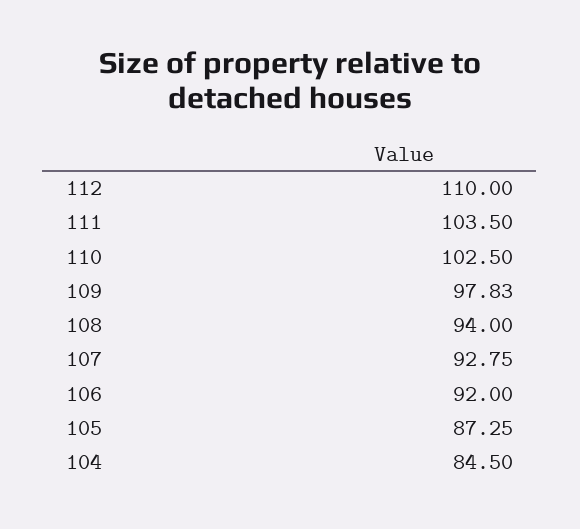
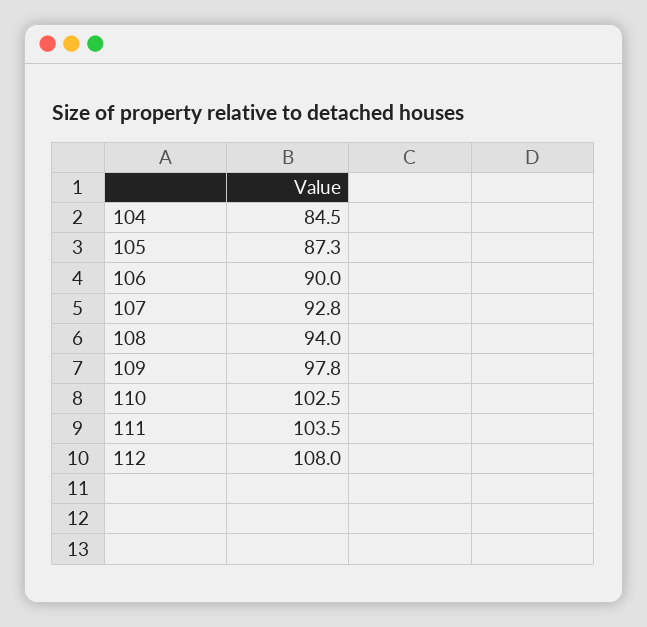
112: 110 -> 108
106: 92 -> 90

